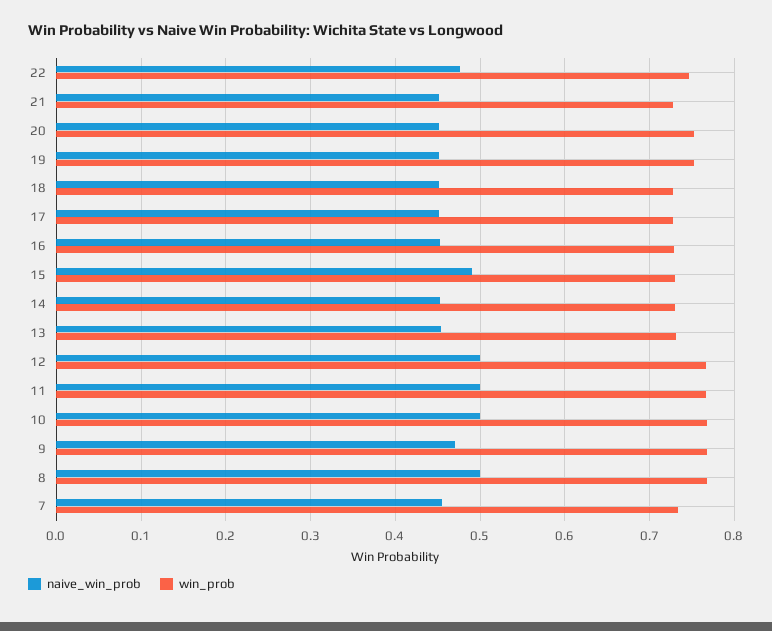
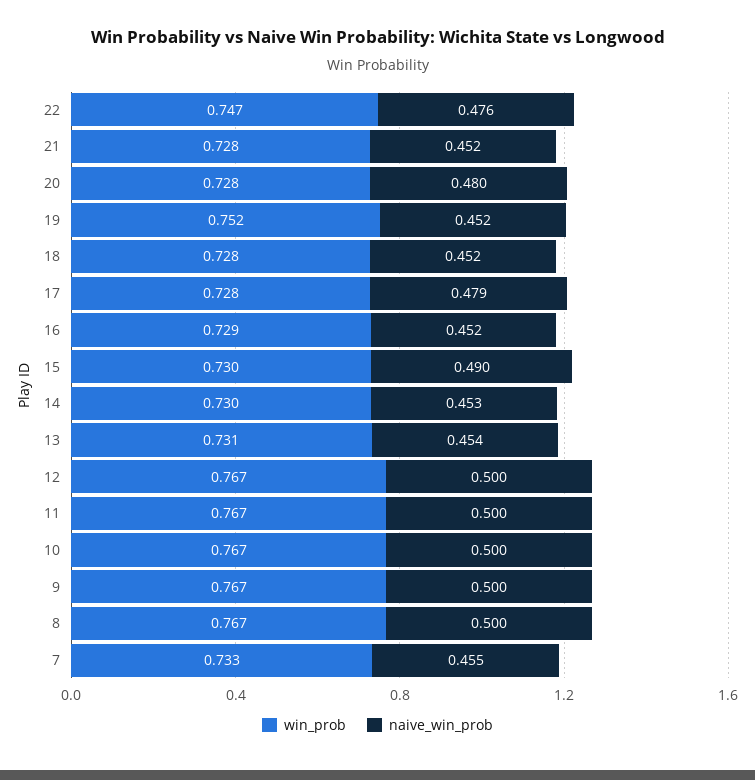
naive_win_prob, 20: 0.45 -> 0.48
win_prob, 20: 0.75 -> 0.728
naive_win_prob, 17: 0.45 -> 0.479
naive_win_prob, 9: 0.47 -> 0.5

